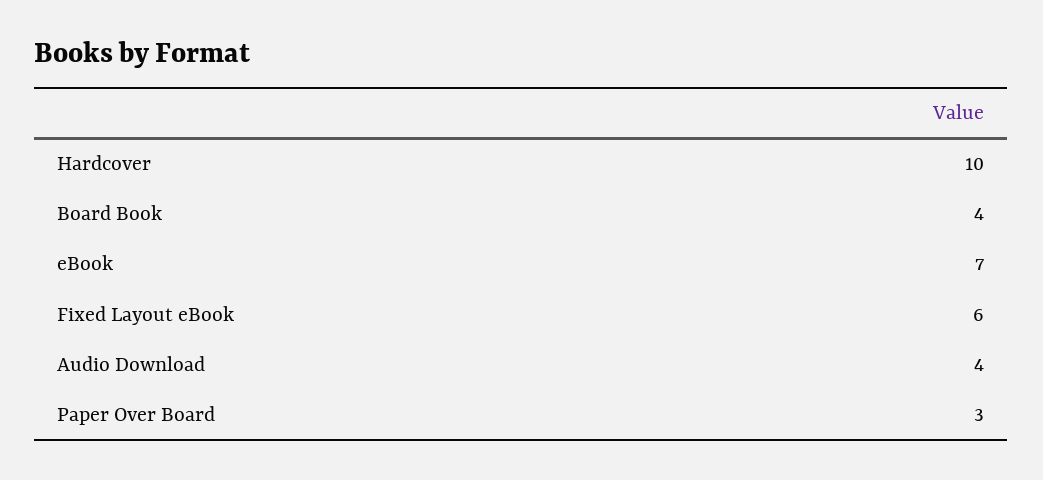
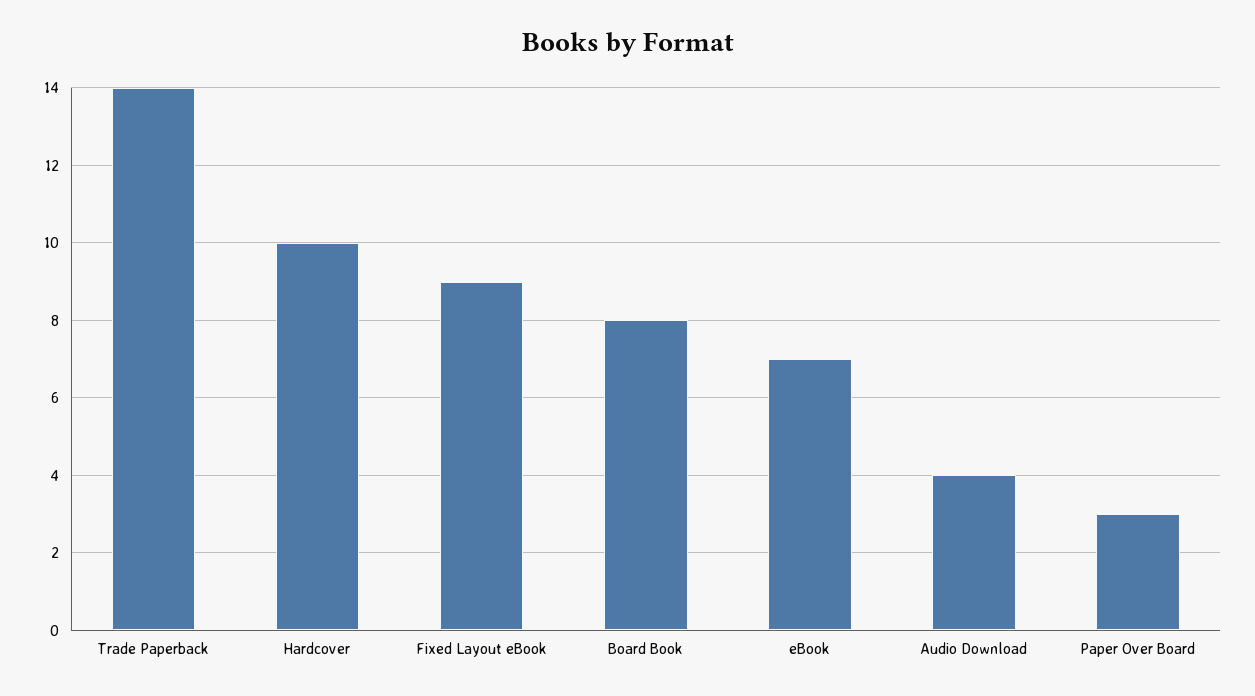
Board Book: 4 -> 8
Fixed Layout eBook: 6 -> 9
Trade Paperback: none -> 14

